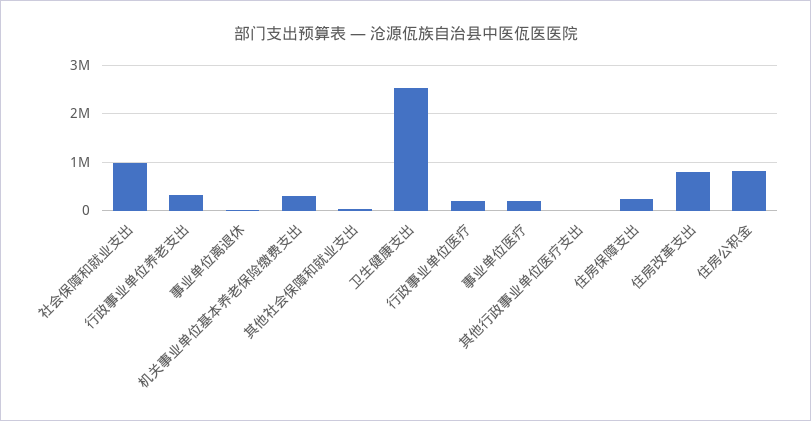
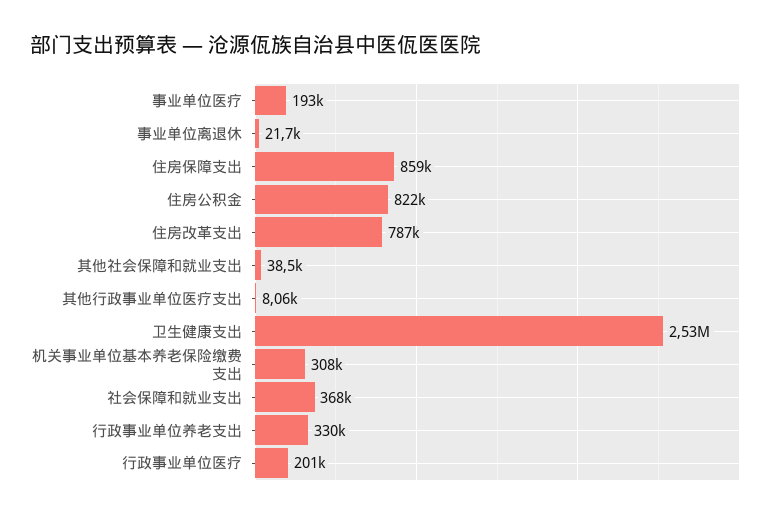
社会保障和就业支出: 1000000 -> 368000
住房保障支出: 200000 -> 859000

